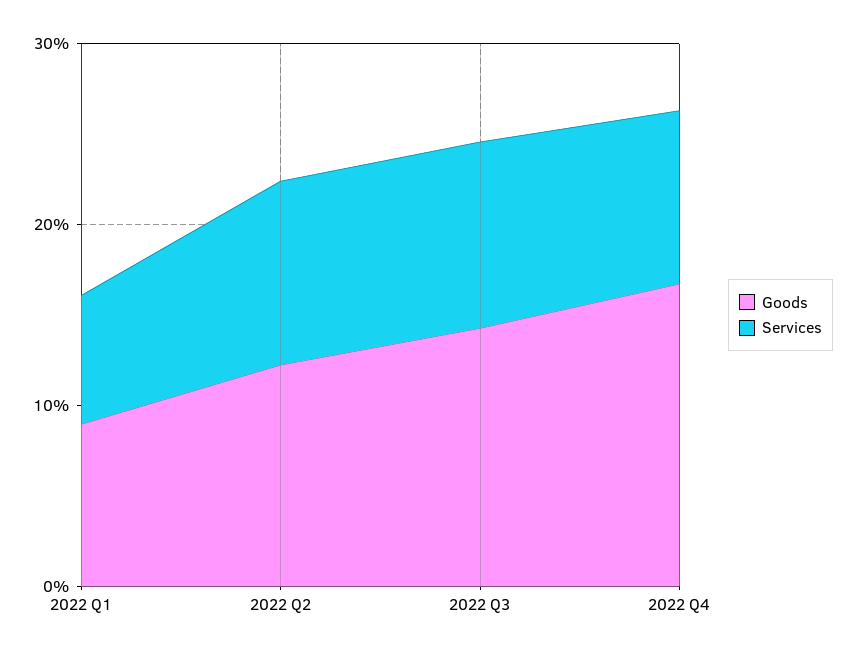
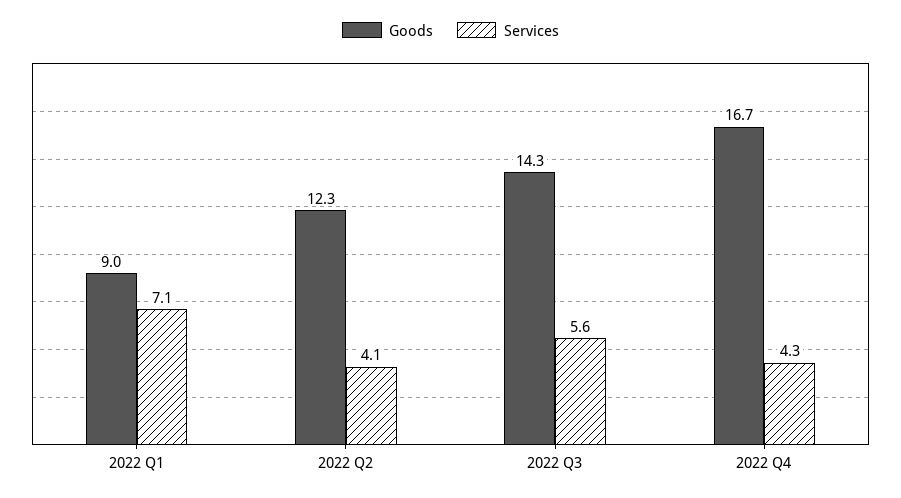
Services, 2022 Q2: 10 -> 4.1
Services, 2022 Q3: 10 -> 5.6
Services, 2022 Q4: 10 -> 4.3

